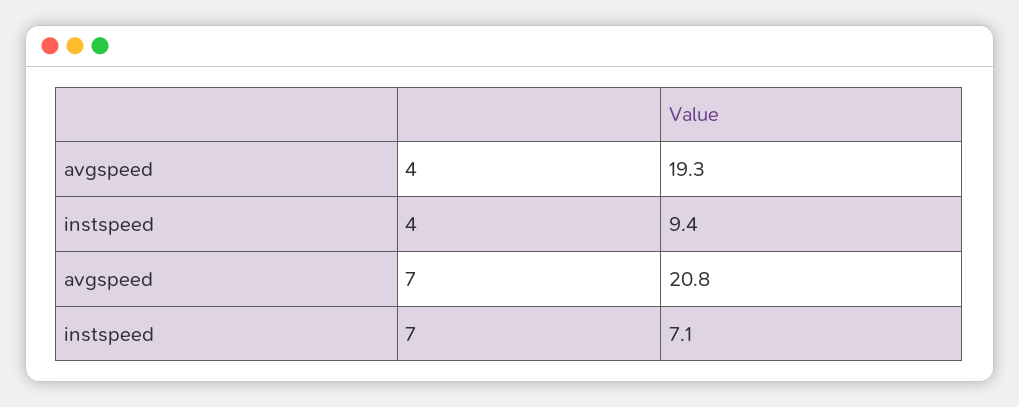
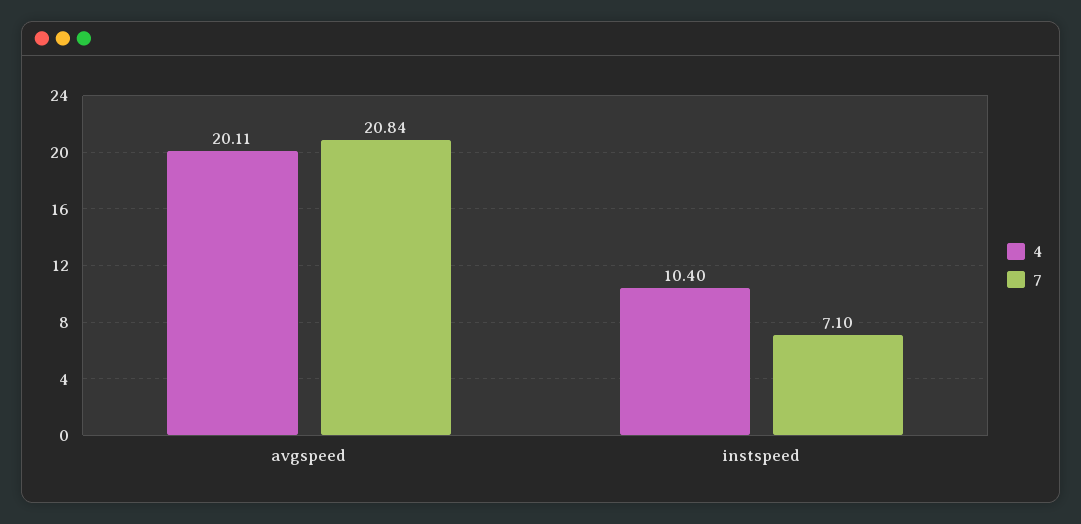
4, avgspeed: 19.3 -> 20.11
4, instspeed: 9.4 -> 10.4

